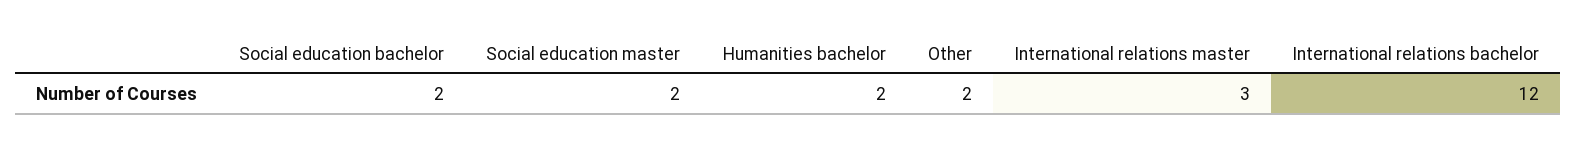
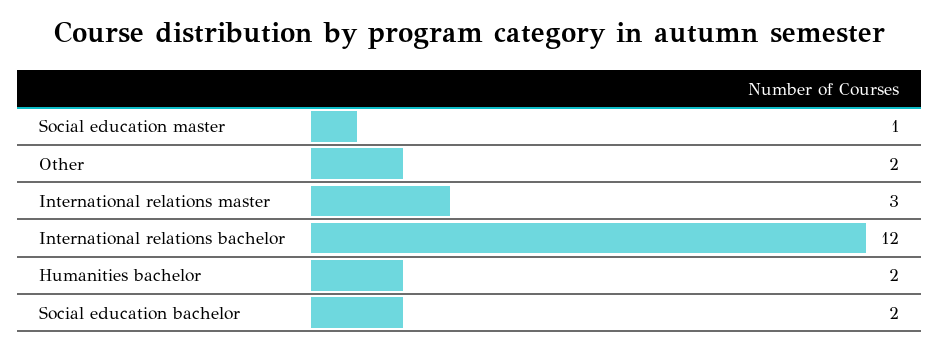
Social education master: 2 -> 1

